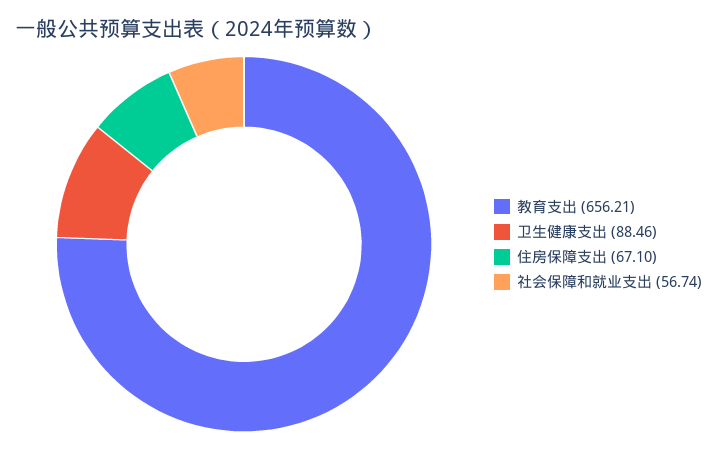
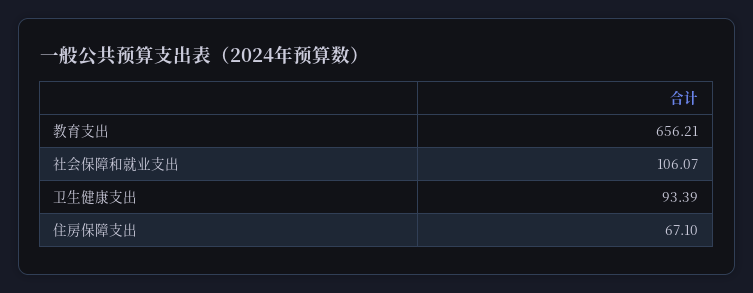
卫生健康支出: 88.46 -> 93.39
社会保障和就业支出: 56.74 -> 106.07

